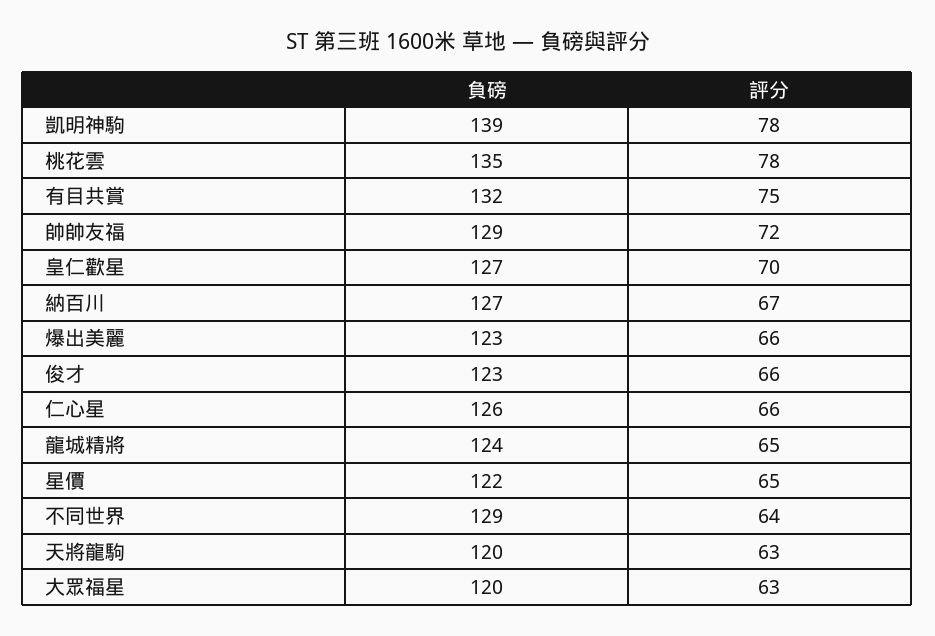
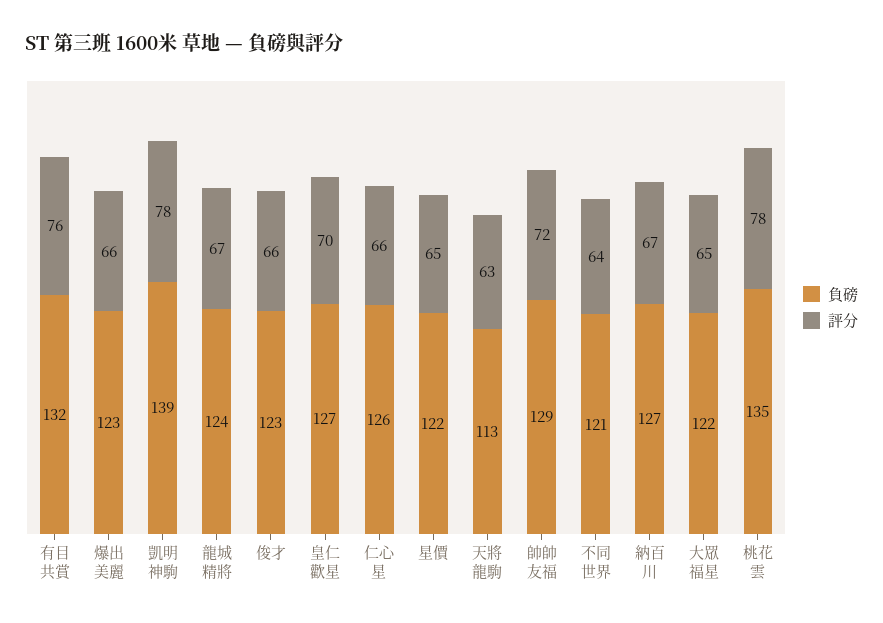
評分, 有目共賞: 75 -> 76
評分, 龍城精將: 65 -> 67
負磅, 不同世界: 129 -> 121
負磅, 天將龍駒: 120 -> 113
負磅, 大眾福星: 120 -> 122
評分, 大眾福星: 63 -> 65

